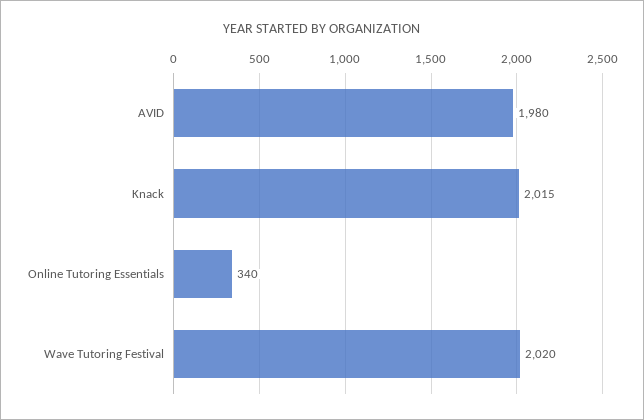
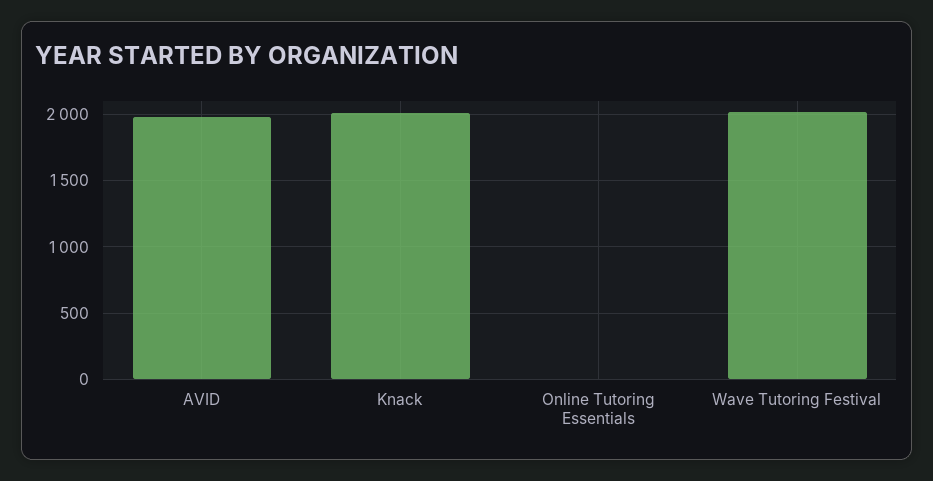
Online Tutoring Essentials: 340 -> 0

